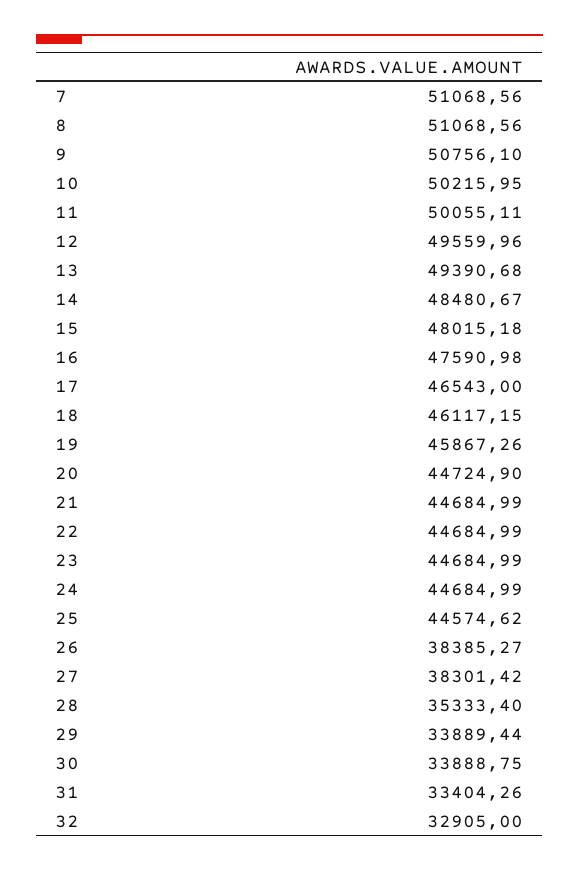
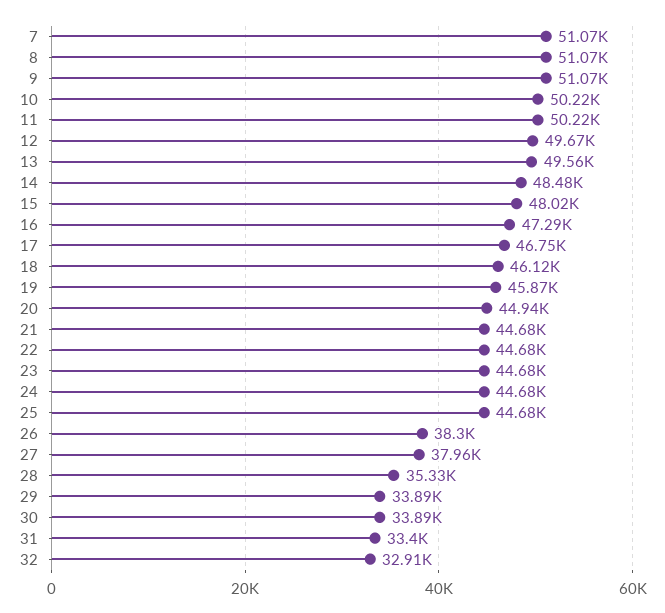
9: 50756.1 -> 51070
11: 50055.11 -> 50220
12: 49559.96 -> 49670
13: 49390.68 -> 49560
16: 47590.98 -> 47290
17: 46543 -> 46750
20: 44724.9 -> 44940
25: 44574.62 -> 44680
26: 38385.27 -> 38300
27: 38301.42 -> 37960

